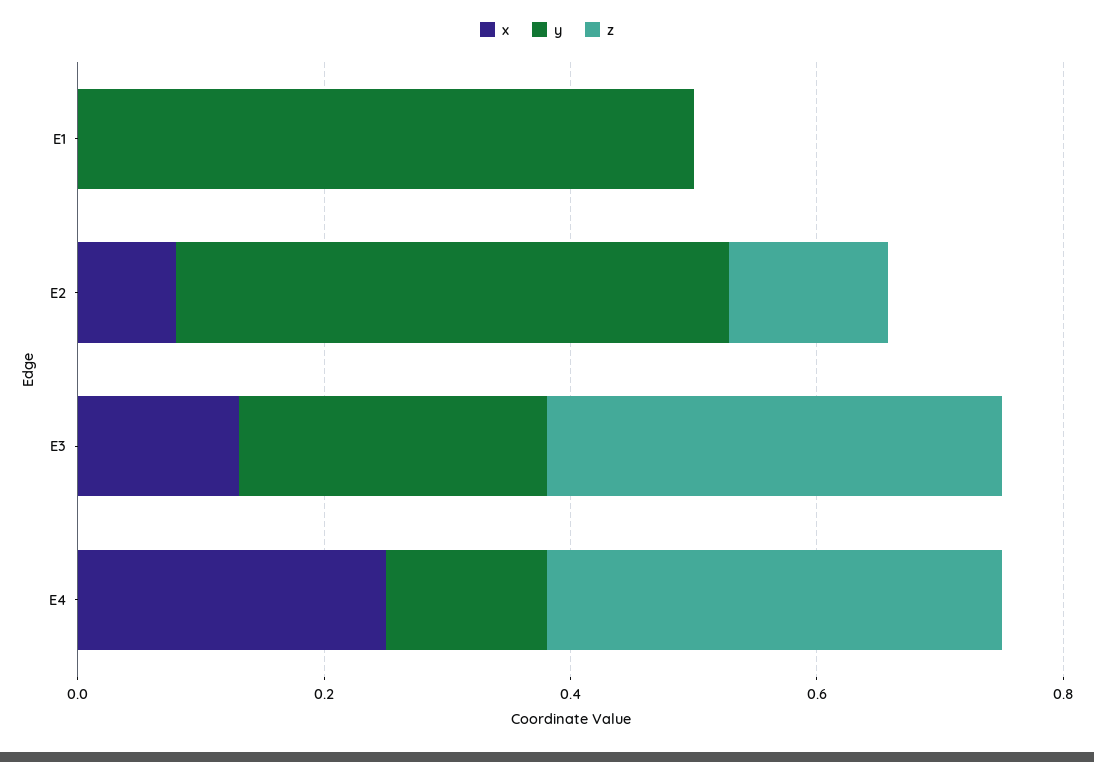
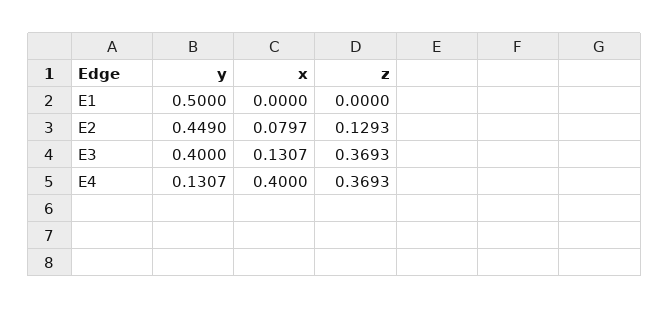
y, E3: 0.25 -> 0.4
x, E4: 0.25 -> 0.4

